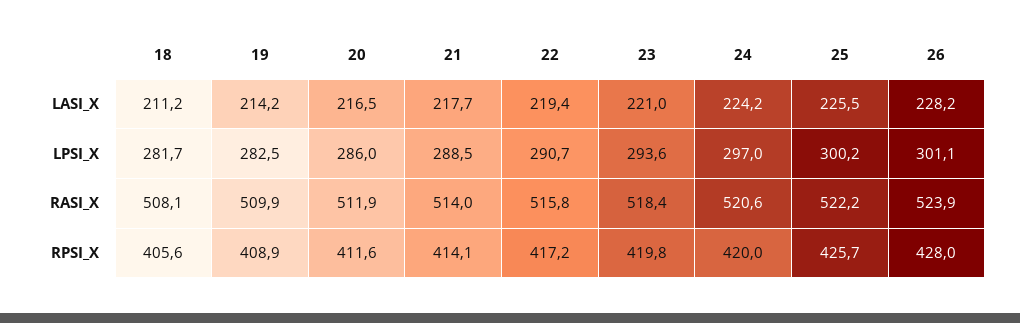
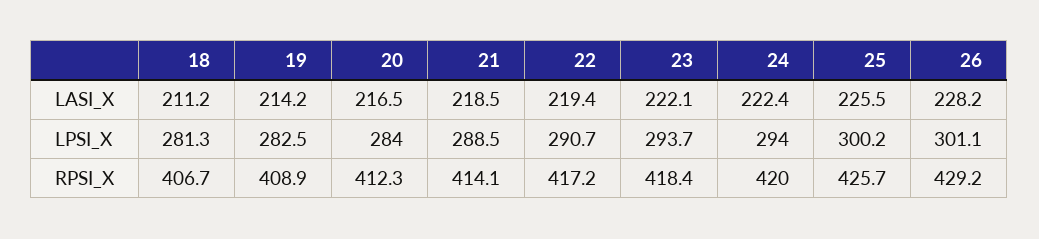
21, LASI_X: 217.7 -> 218.5
23, LASI_X: 221 -> 222.1
24, LASI_X: 224.2 -> 222.4
18, LPSI_X: 281.7 -> 281.3
20, LPSI_X: 286 -> 284
23, LPSI_X: 293.6 -> 293.7
24, LPSI_X: 297 -> 294
18, RASI_X: 508.1 -> none
19, RASI_X: 509.9 -> none
20, RASI_X: 511.9 -> none
21, RASI_X: 514 -> none
22, RASI_X: 515.8 -> none
23, RASI_X: 518.4 -> none
24, RASI_X: 520.6 -> none
25, RASI_X: 522.2 -> none
26, RASI_X: 523.9 -> none
18, RPSI_X: 405.6 -> 406.7
20, RPSI_X: 411.6 -> 412.3
23, RPSI_X: 419.8 -> 418.4
26, RPSI_X: 428 -> 429.2

